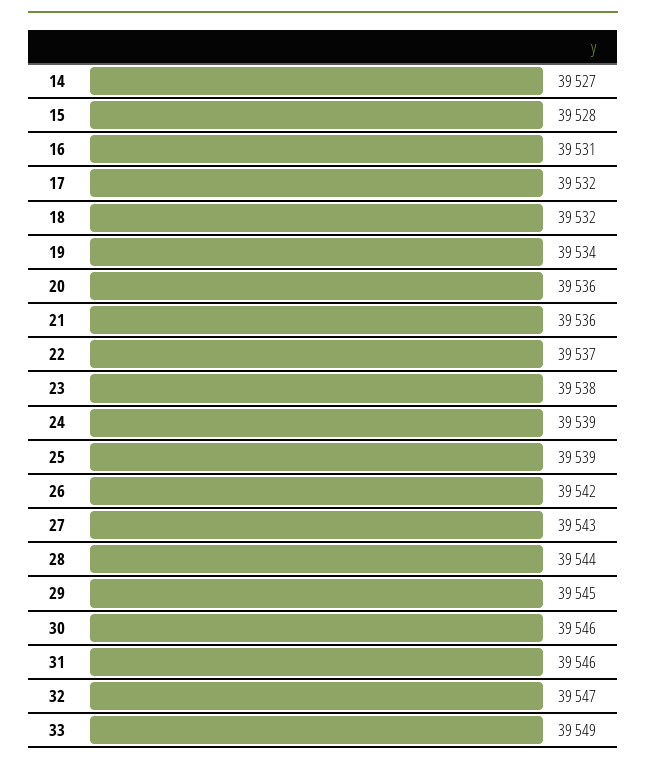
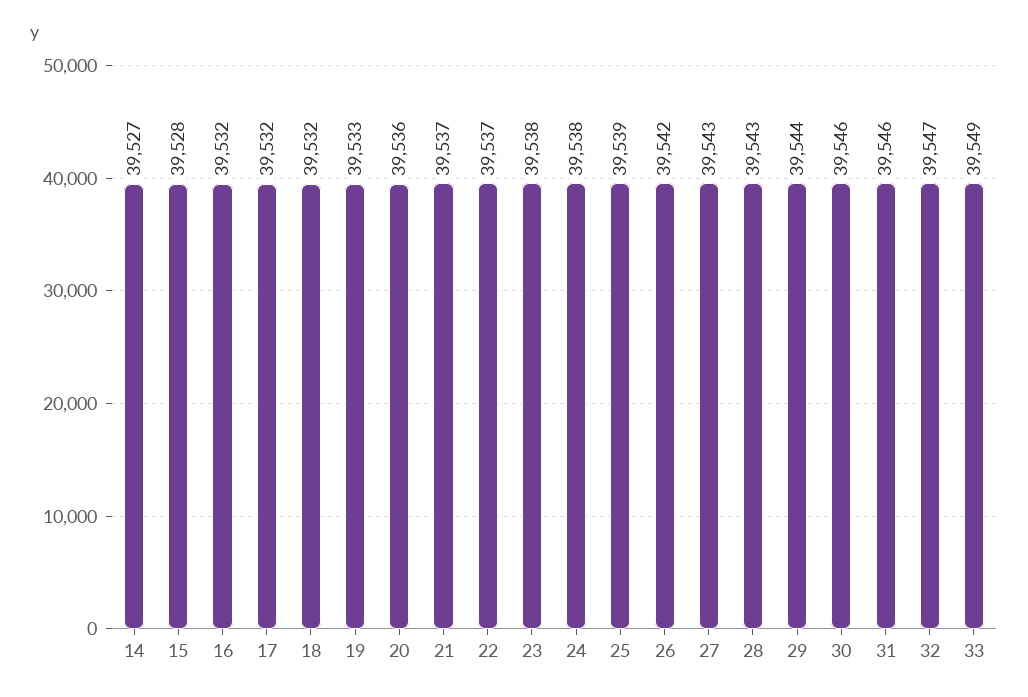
16: 39531 -> 39532
19: 39534 -> 39533
21: 39536 -> 39537
24: 39539 -> 39538
28: 39544 -> 39543
29: 39545 -> 39544

